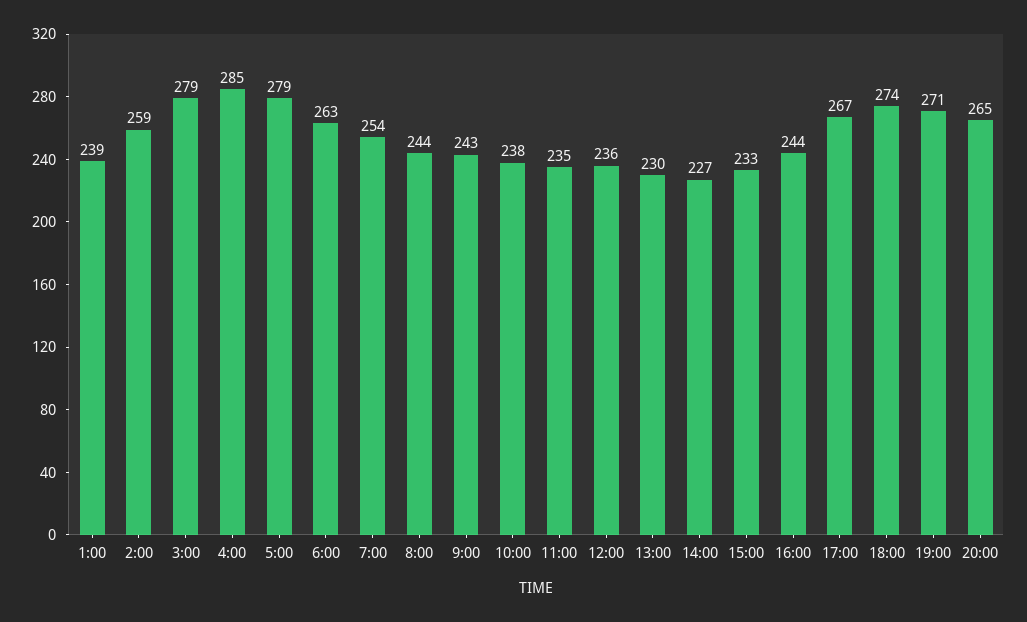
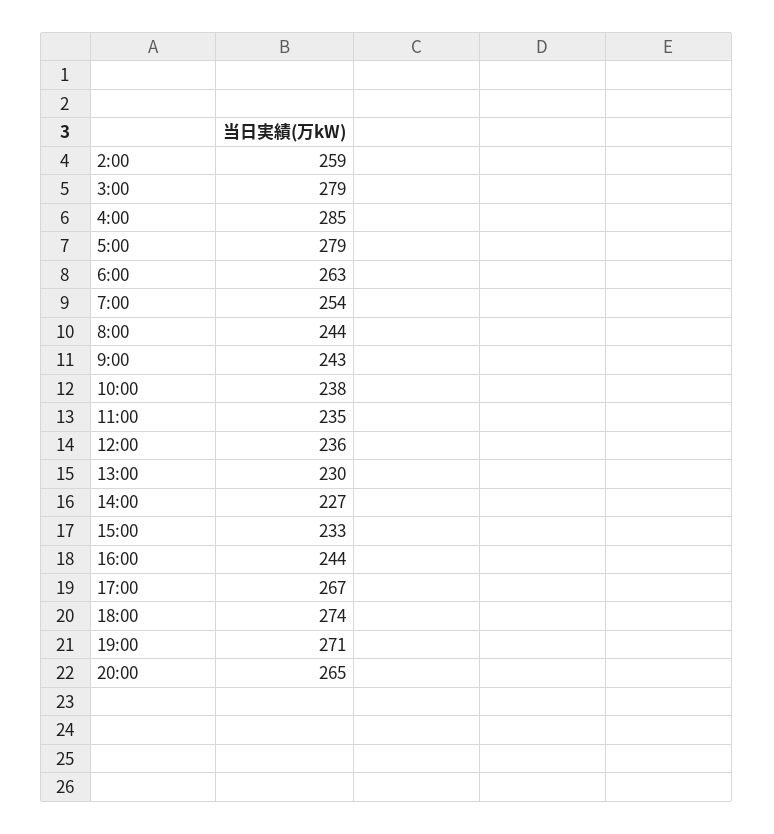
1:00: 239 -> none

